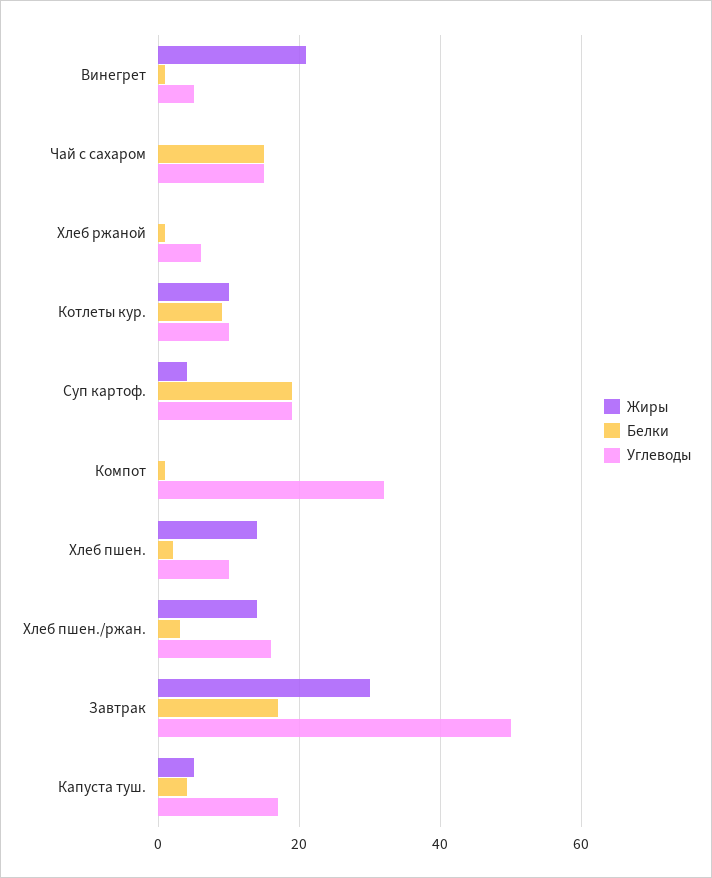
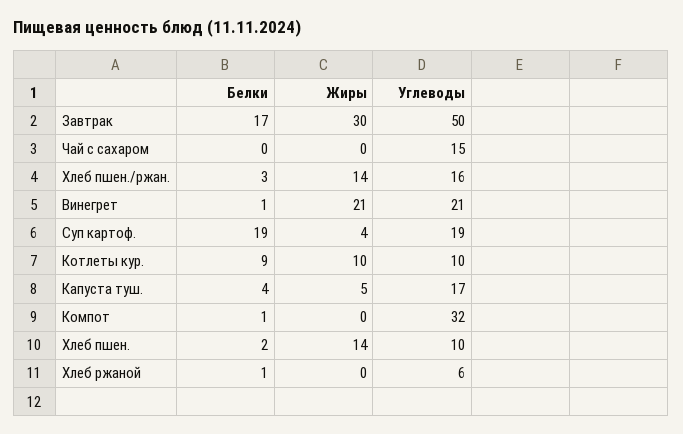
Углеводы, Винегрет: 5 -> 21
Белки, Чай с сахаром: 15 -> 0

